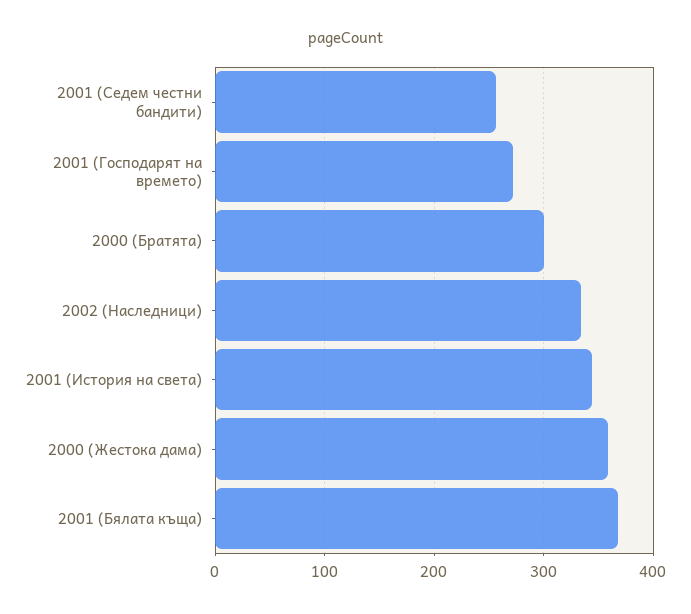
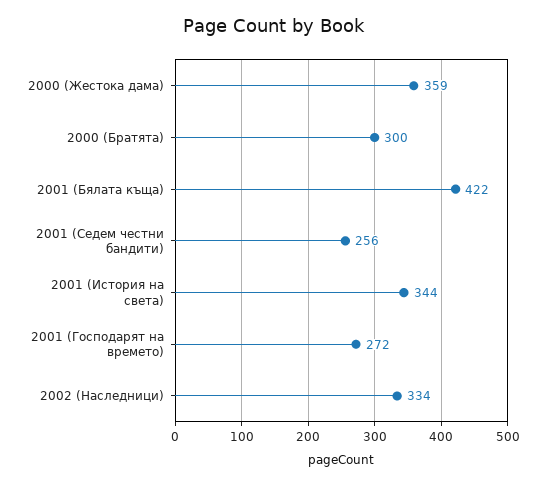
2001 (Бялата къща): 370 -> 422

